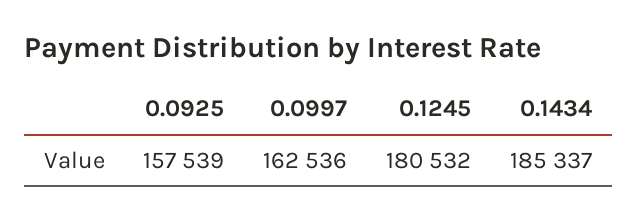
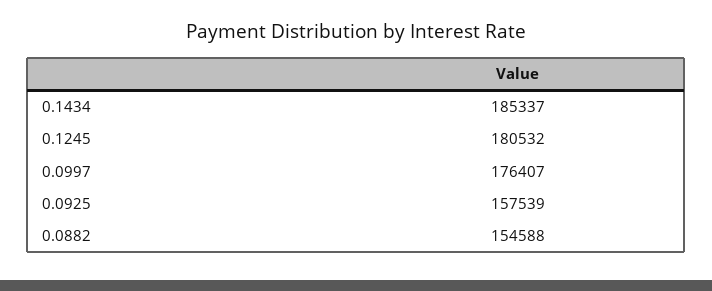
0.0997: 162536 -> 176407
0.0882: none -> 154588

